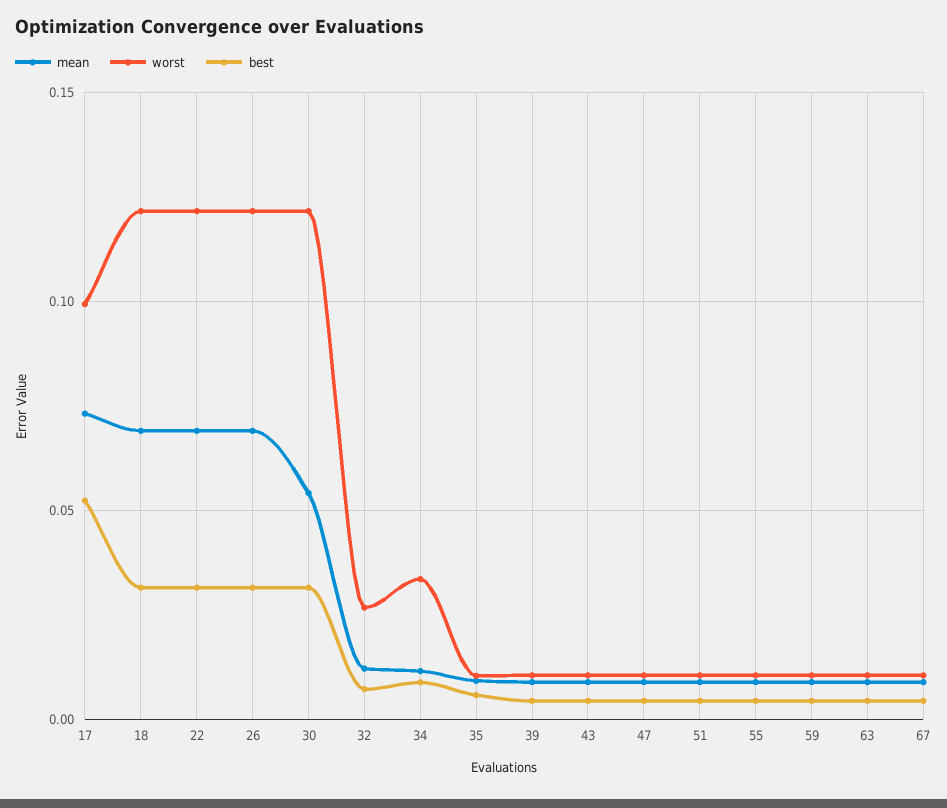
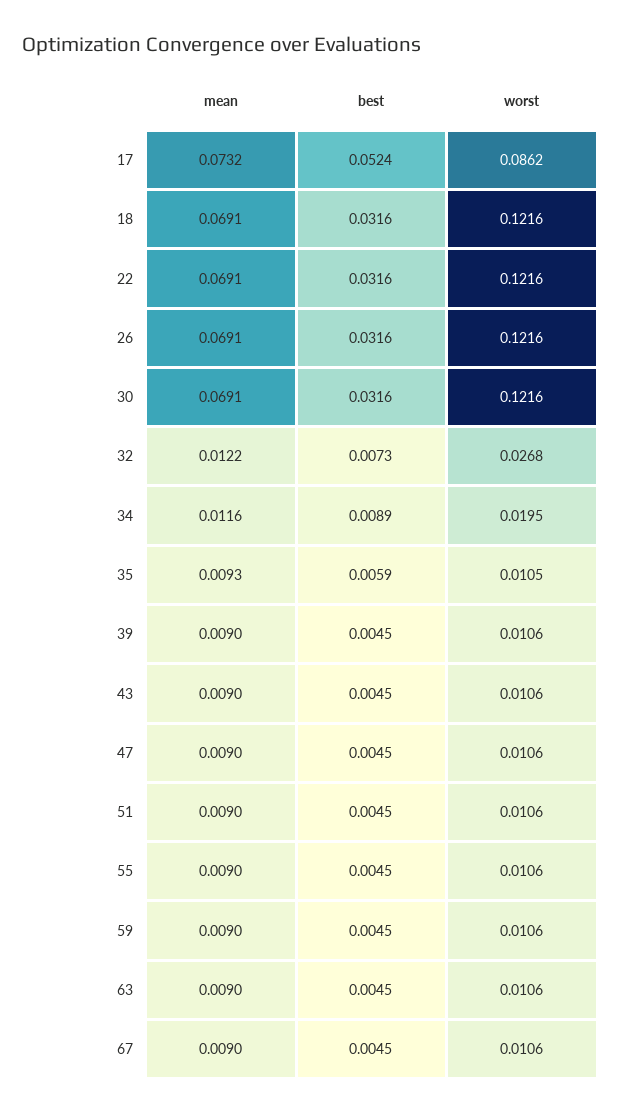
worst, 17: 0.1 -> 0.0862
mean, 30: 0.055 -> 0.0691
worst, 34: 0.035 -> 0.0195

